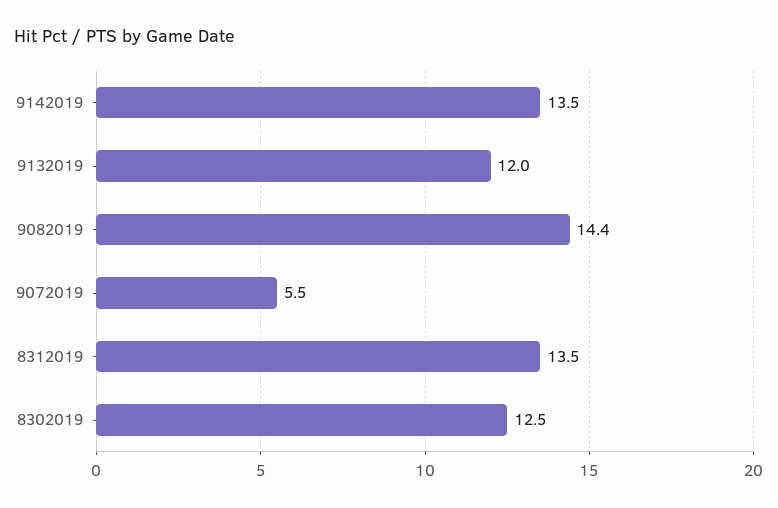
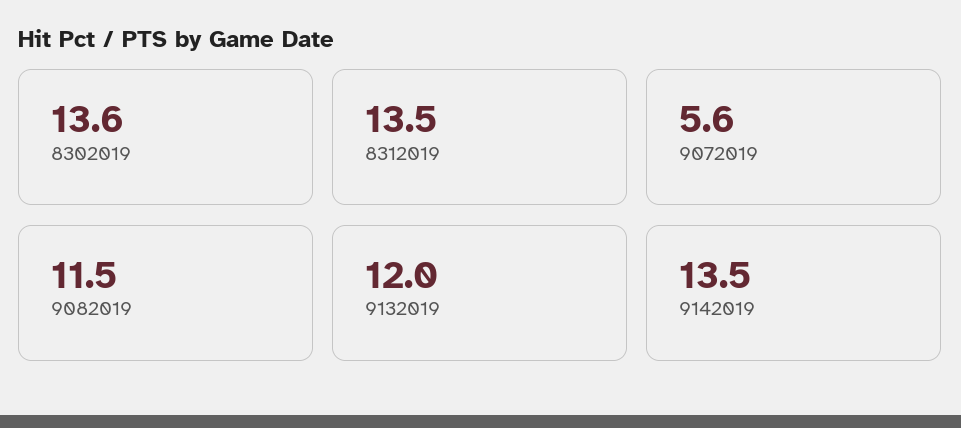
9082019: 14.4 -> 11.5
9072019: 5.5 -> 5.6
8302019: 12.5 -> 13.6

